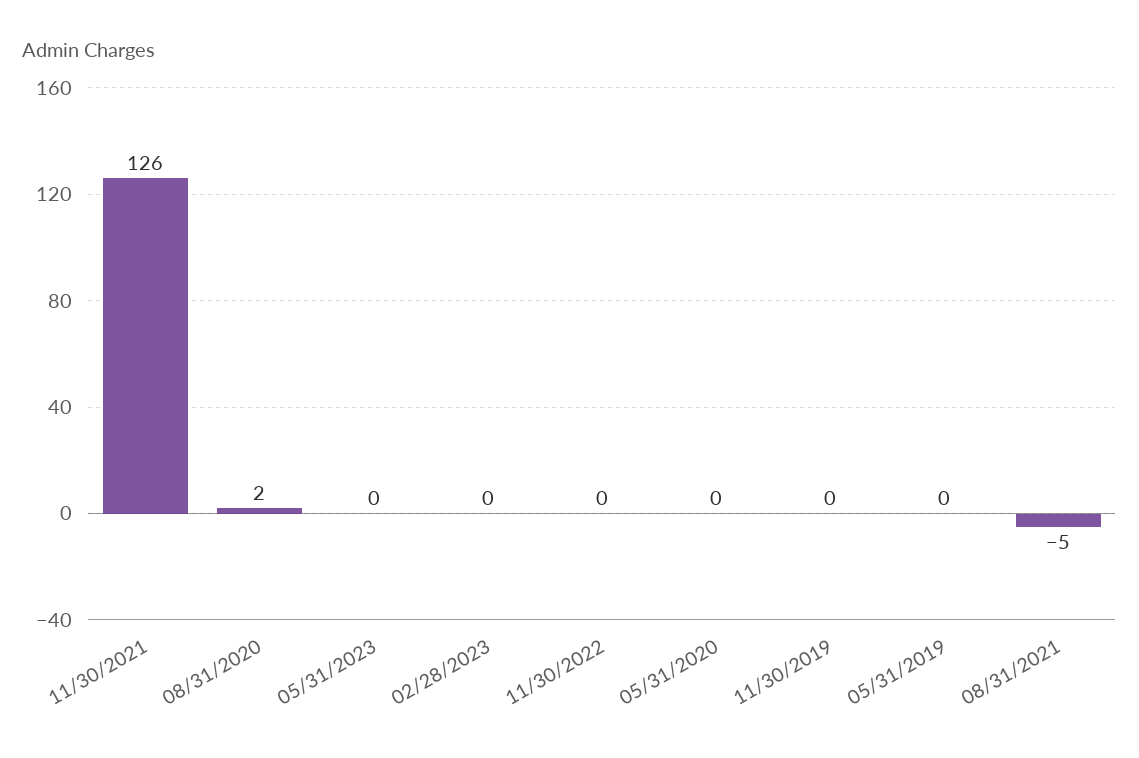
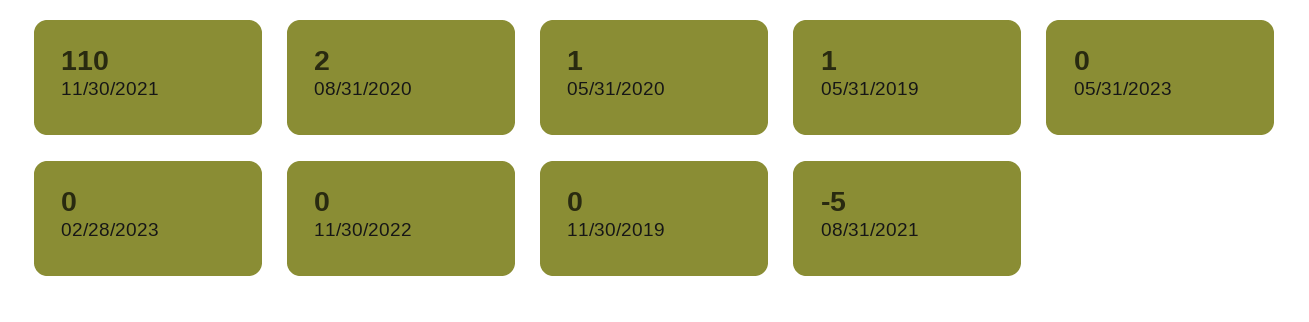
11/30/2021: 126 -> 110
05/31/2020: 0 -> 1
05/31/2019: 0 -> 1

